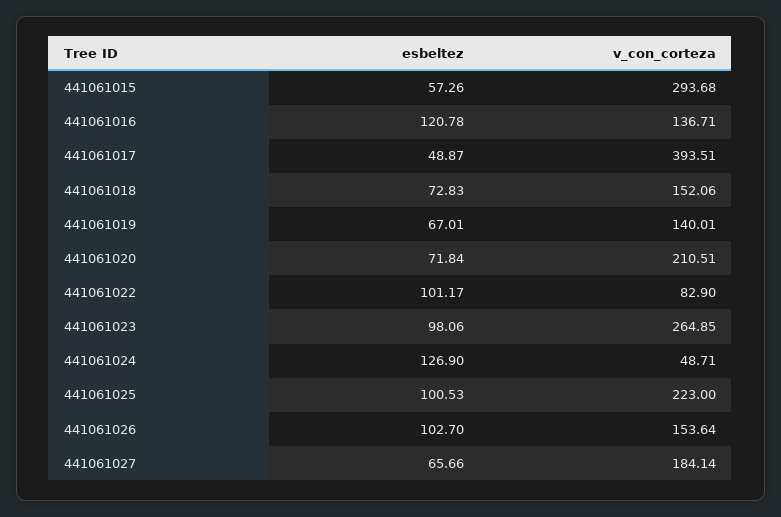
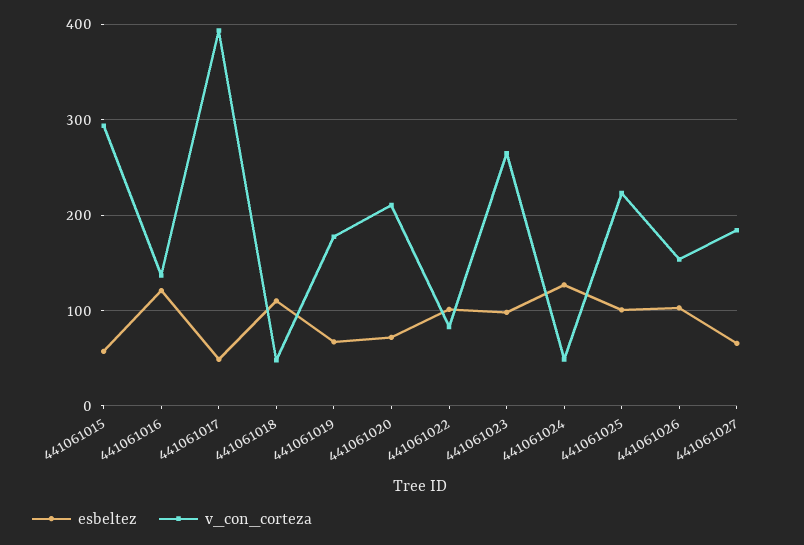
esbeltez, 441061018: 72.83 -> 110
v_con_corteza, 441061018: 152.06 -> 50
v_con_corteza, 441061019: 140.01 -> 180

